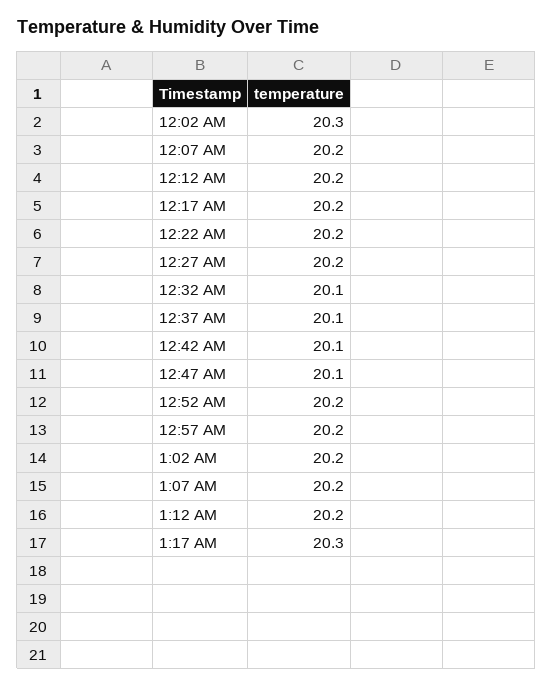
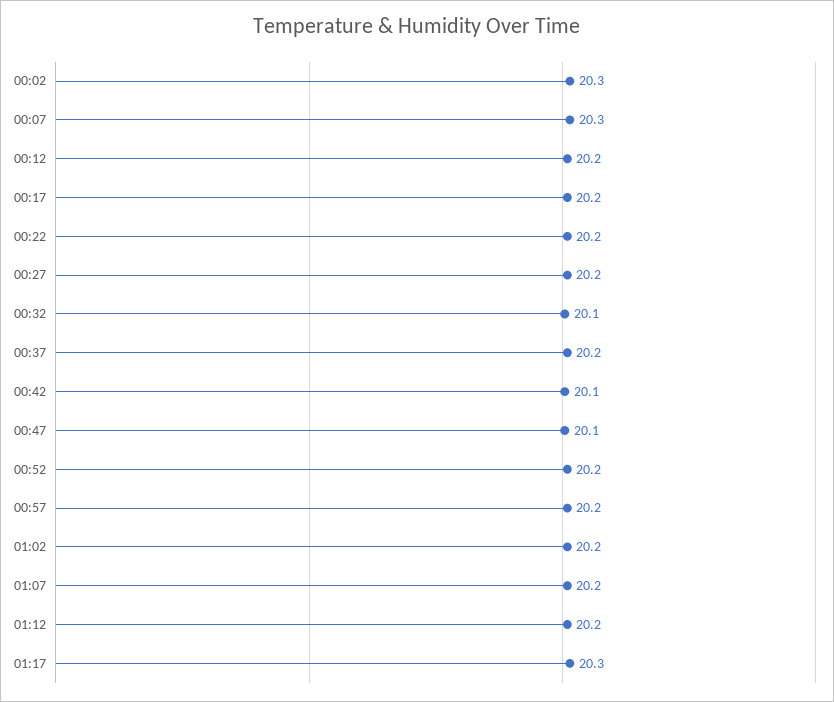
12:07 AM: 20.2 -> 20.3
12:37 AM: 20.1 -> 20.2

